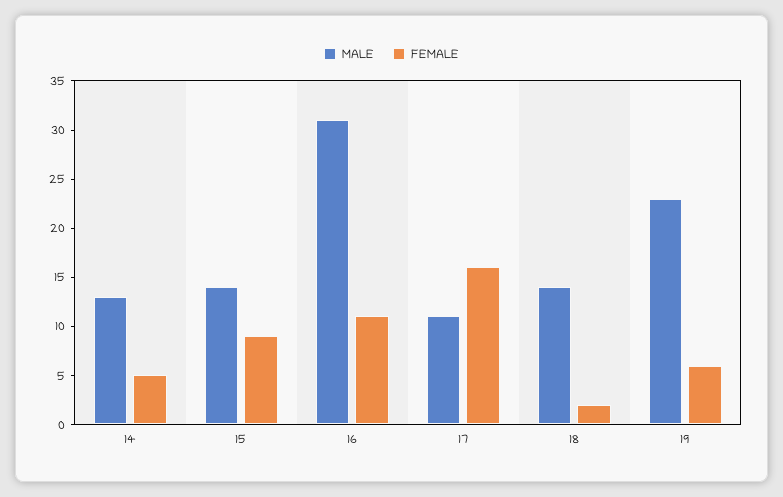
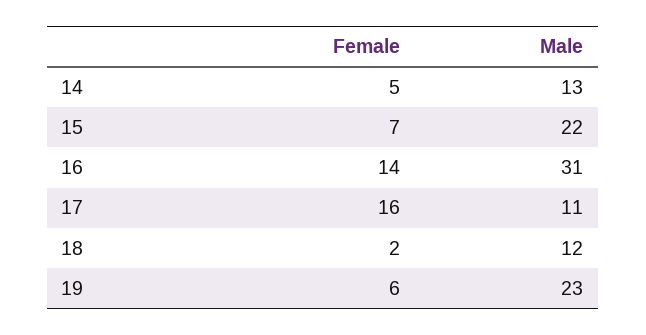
MALE, 15: 14 -> 22
FEMALE, 15: 9 -> 7
FEMALE, 16: 11 -> 14
MALE, 18: 14 -> 12

